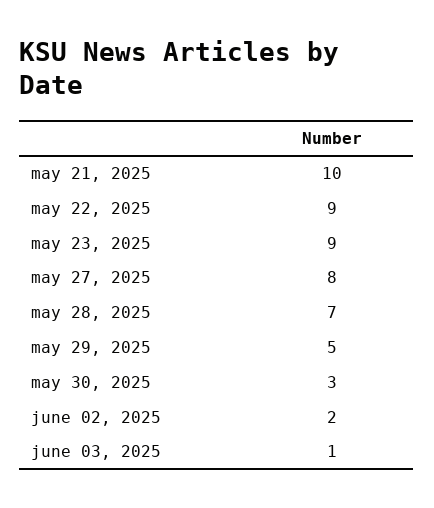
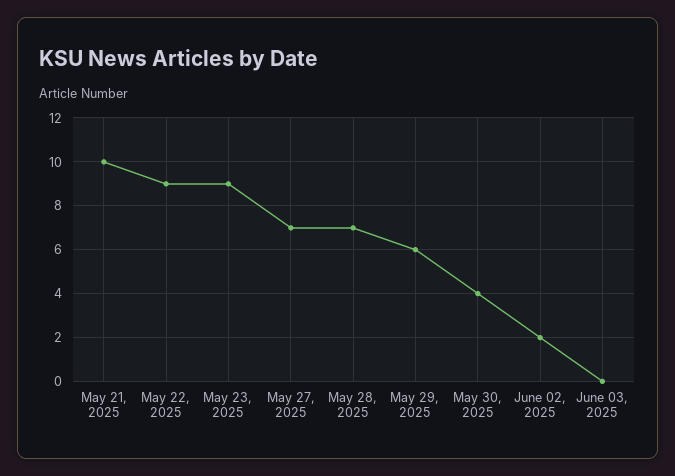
may 27, 2025: 8 -> 7
may 29, 2025: 5 -> 6
may 30, 2025: 3 -> 4
june 03, 2025: 1 -> 0

